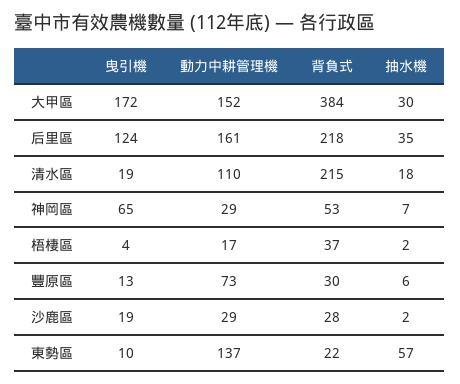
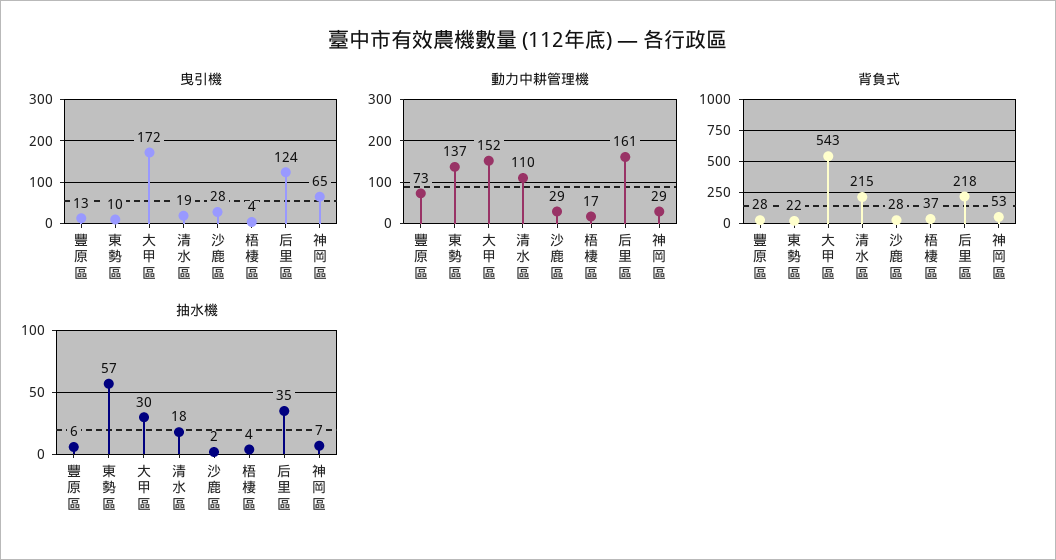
背負式, 大甲區: 384 -> 543
抽水機, 梧棲區: 2 -> 4
背負式, 豐原區: 30 -> 28
曳引機, 沙鹿區: 19 -> 28

